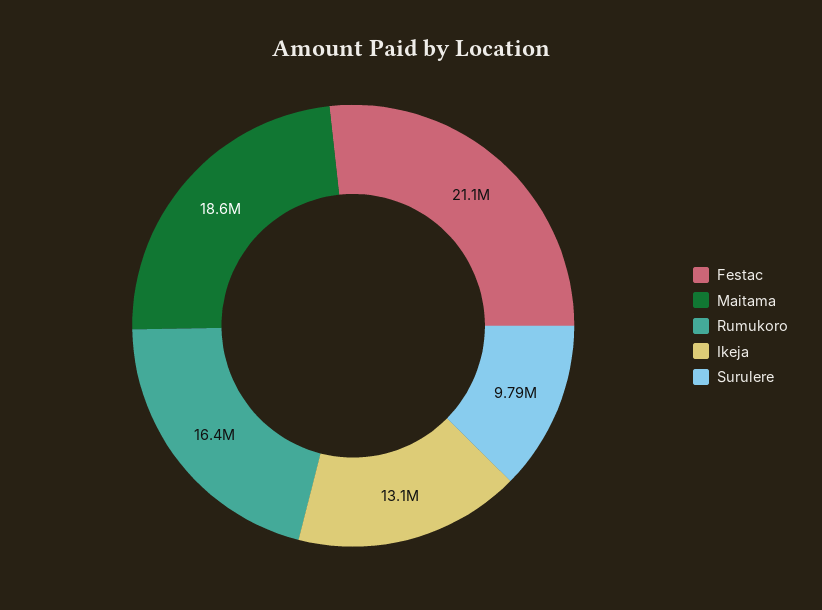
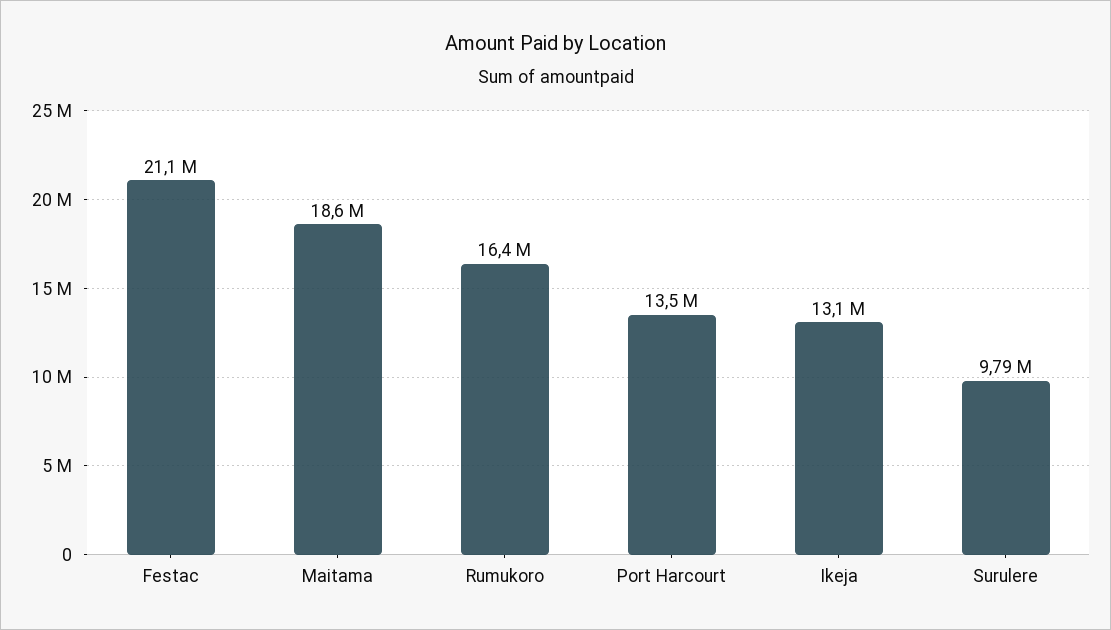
Port Harcourt: none -> 13500000

